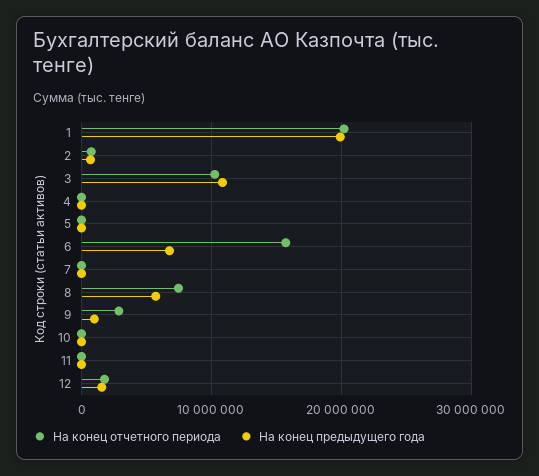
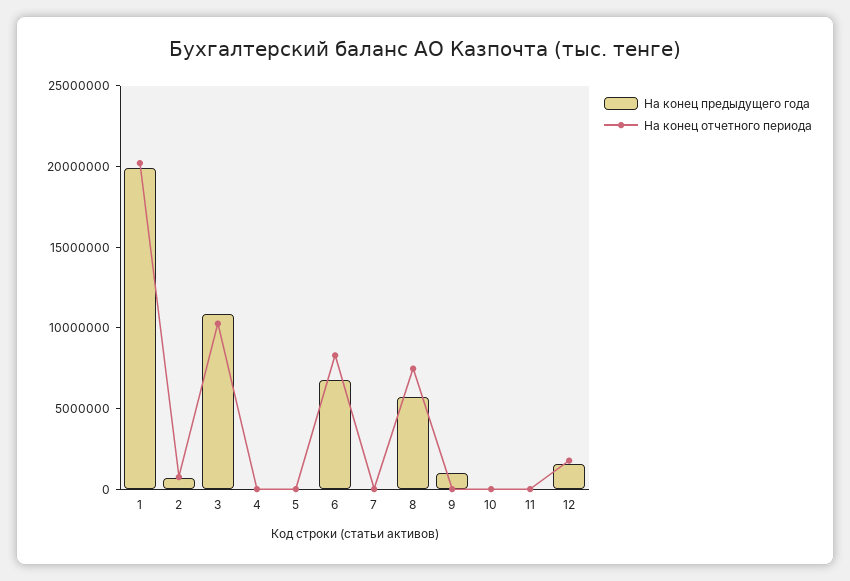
На конец отчетного периода, 6: 16000000 -> 8000000
На конец отчетного периода, 9: 3000000 -> 0

